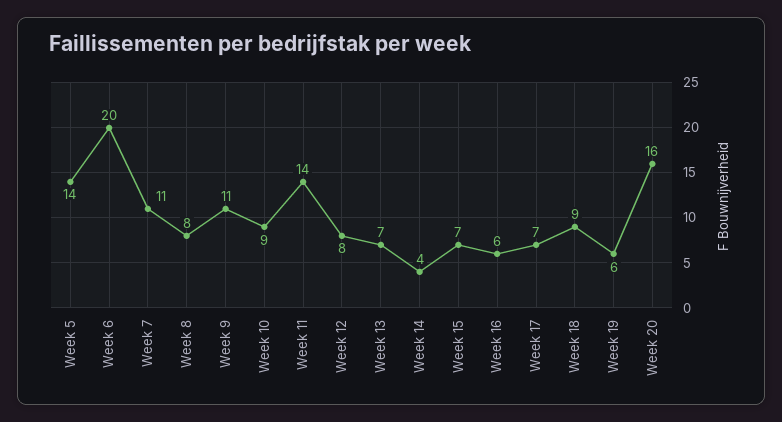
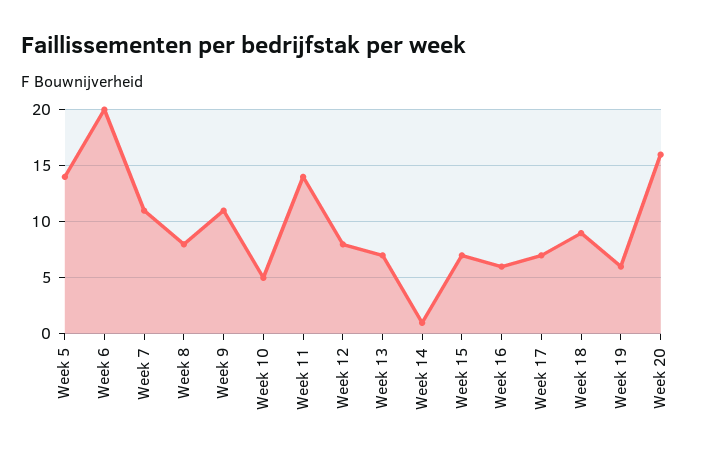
Week 10: 9 -> 5
Week 14: 4 -> 1

